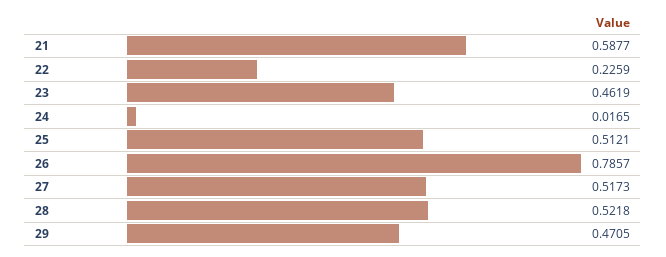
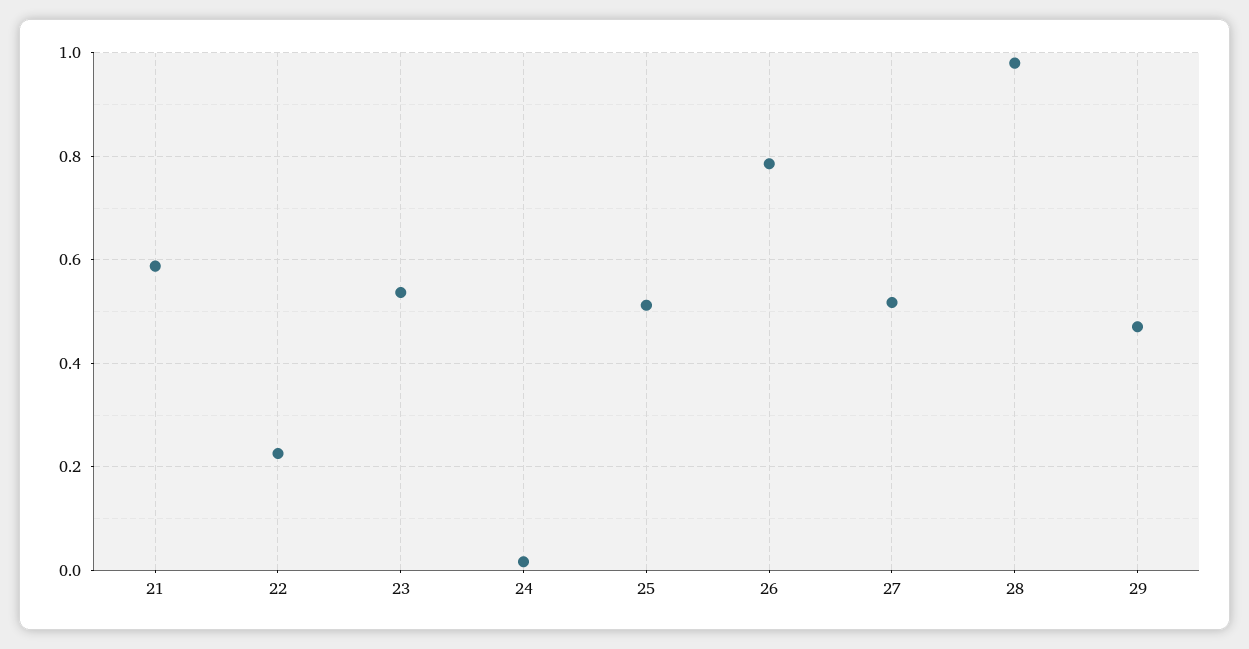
23: 0.4619 -> 0.54
28: 0.5218 -> 0.98

